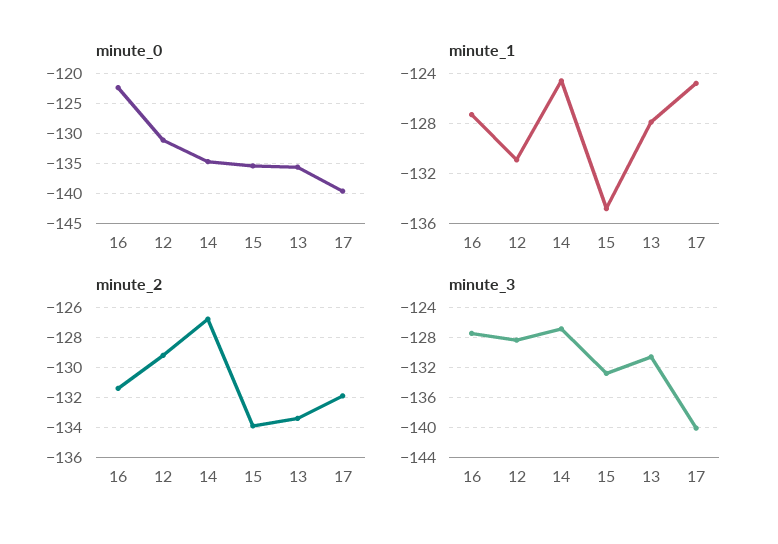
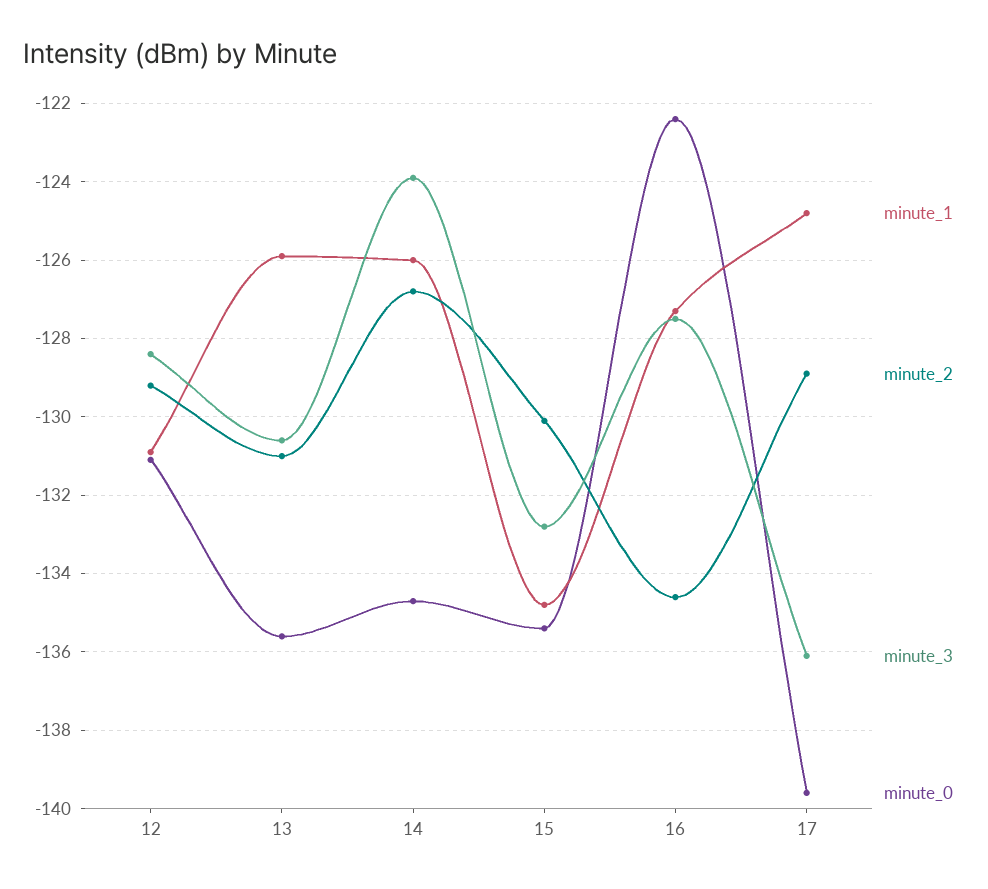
minute_1, 14: -124.5 -> -126
minute_1, 13: -128 -> -126
minute_2, 16: -131.5 -> -134.5
minute_2, 15: -134 -> -130
minute_2, 13: -133.5 -> -131
minute_2, 17: -132 -> -129
minute_3, 14: -127 -> -124
minute_3, 17: -140 -> -136

